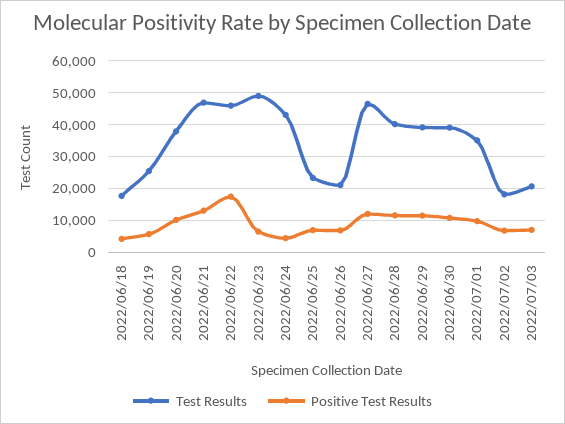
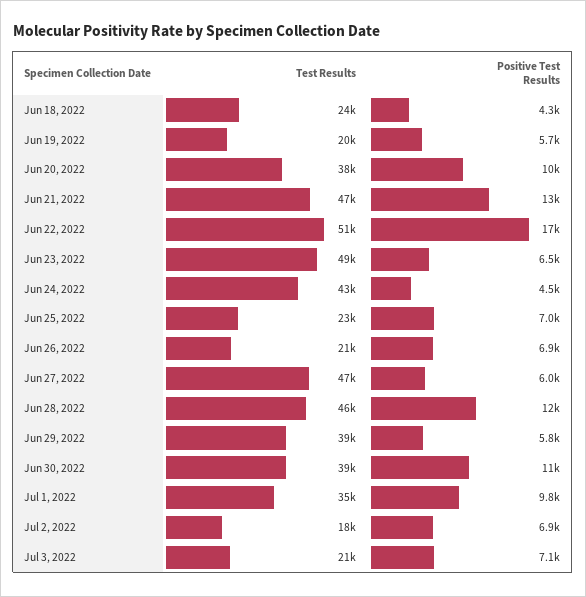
Test Results, 2022/06/18: 18000 -> 24000
Test Results, 2022/06/19: 26000 -> 20000
Test Results, 2022/06/22: 46000 -> 51000
Positive Test Results, 2022/06/27: 12000 -> 6000
Test Results, 2022/06/28: 40000 -> 46000
Positive Test Results, 2022/06/29: 12000 -> 5800

